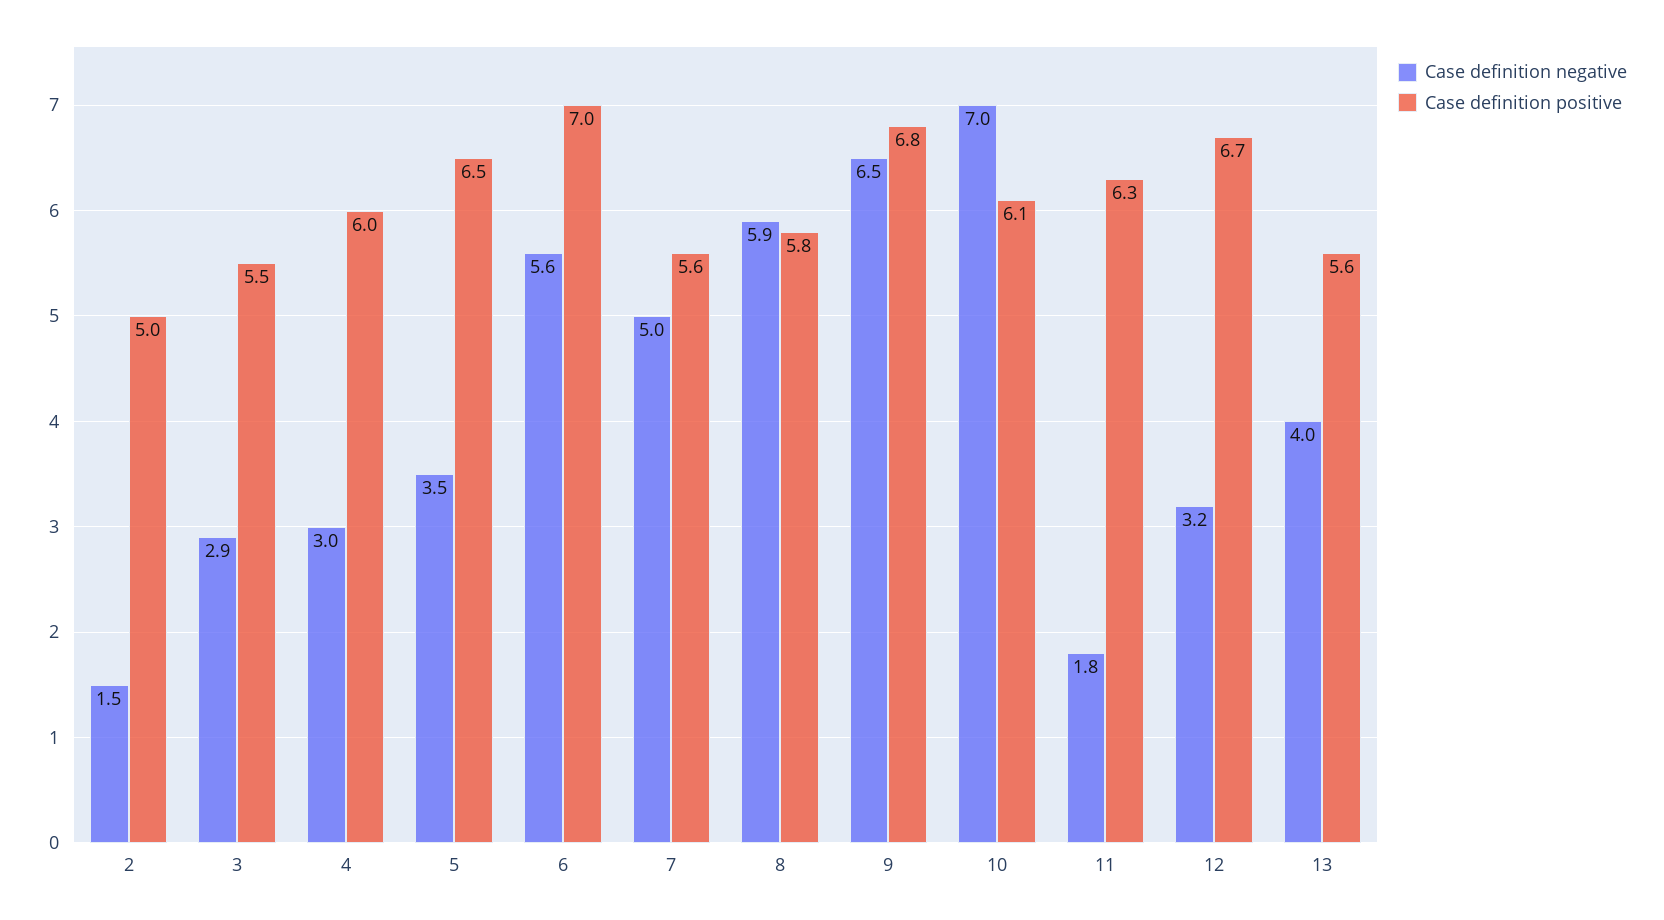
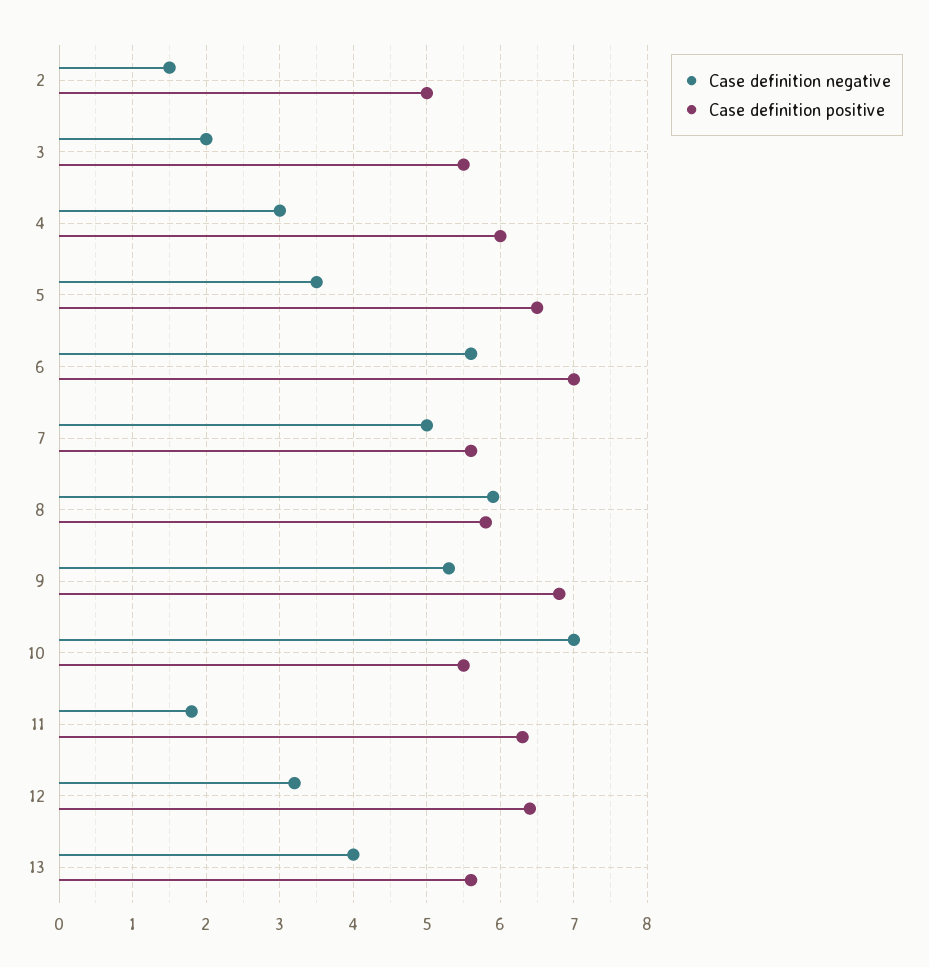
Case definition negative, 3: 2.9 -> 2
Case definition negative, 9: 6.5 -> 5.3
Case definition positive, 10: 6.1 -> 5.5
Case definition positive, 12: 6.7 -> 6.4

